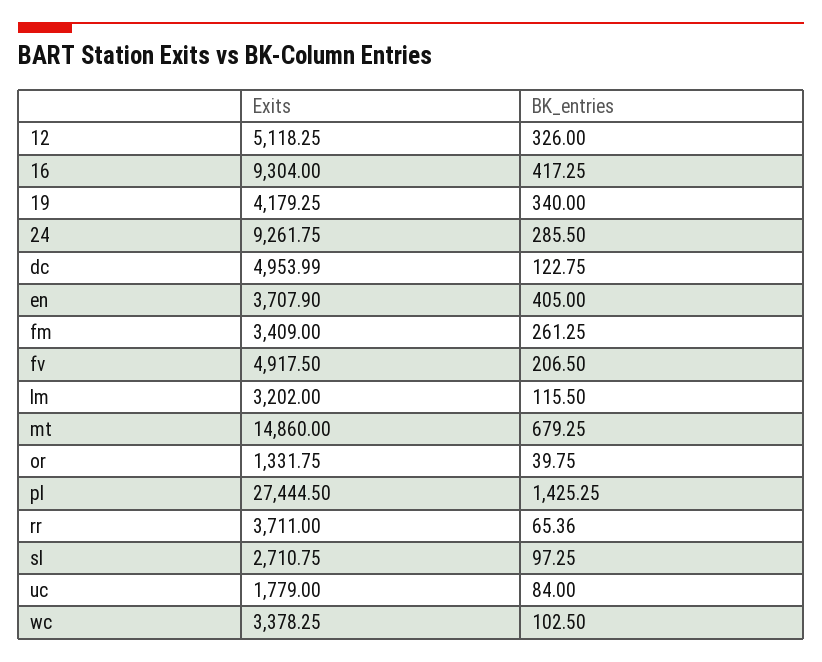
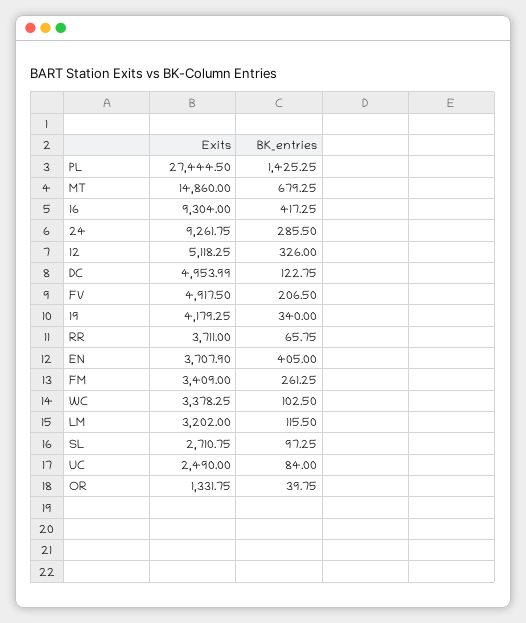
BK_entries, rr: 65.36 -> 65.75
Exits, uc: 1779 -> 2490

